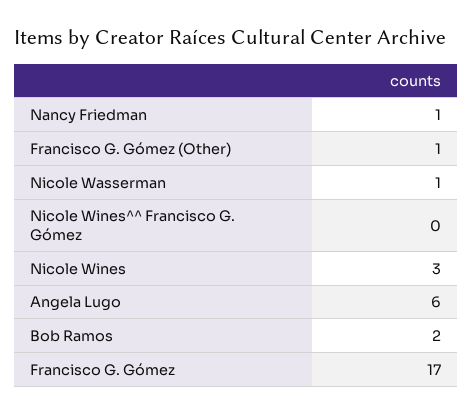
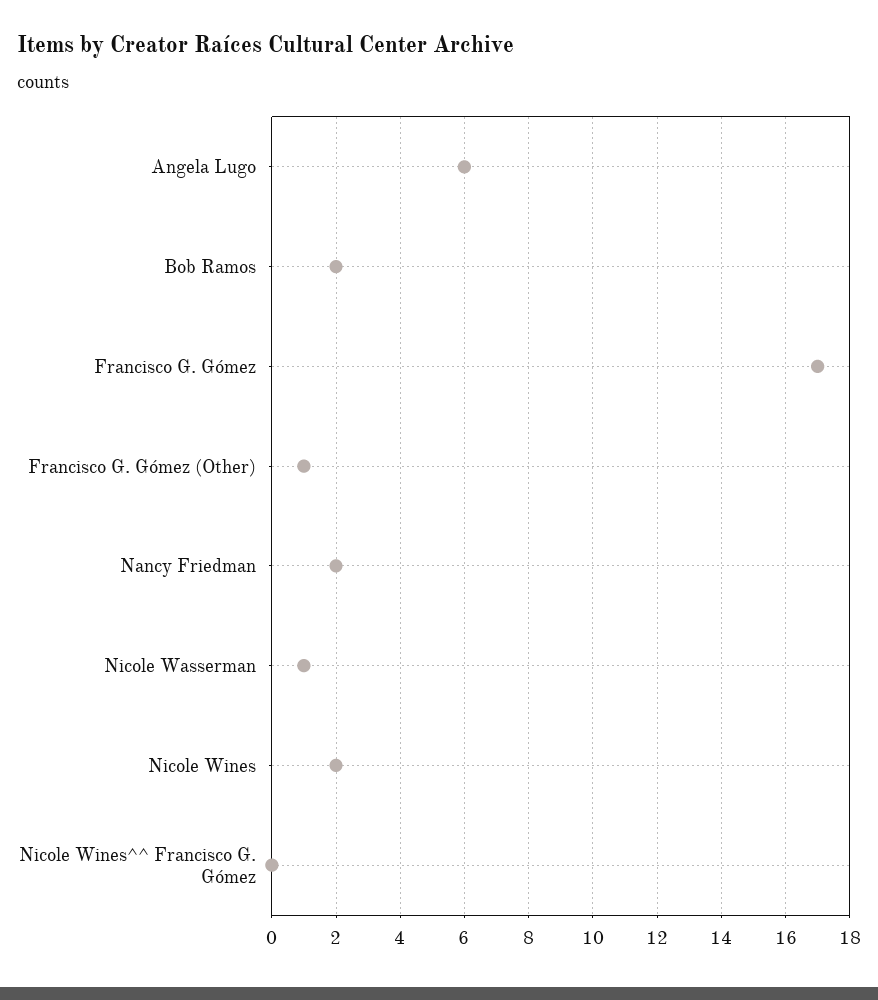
Nancy Friedman: 1 -> 2
Nicole Wines: 3 -> 2

